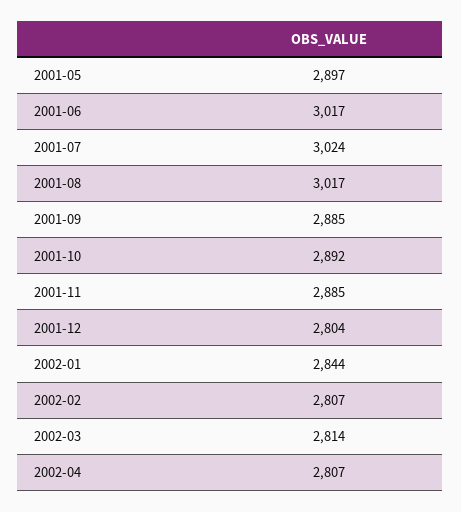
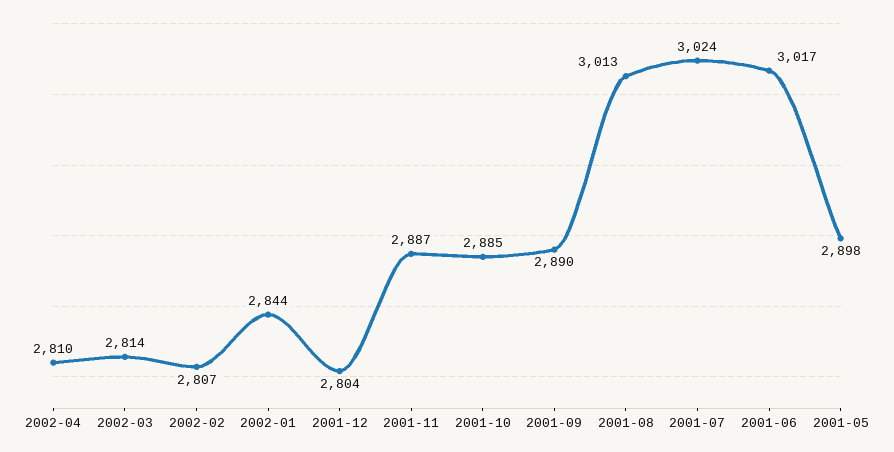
2001-05: 2897 -> 2898
2001-08: 3017 -> 3013
2001-09: 2885 -> 2890
2001-10: 2892 -> 2885
2001-11: 2885 -> 2887
2002-04: 2807 -> 2810

